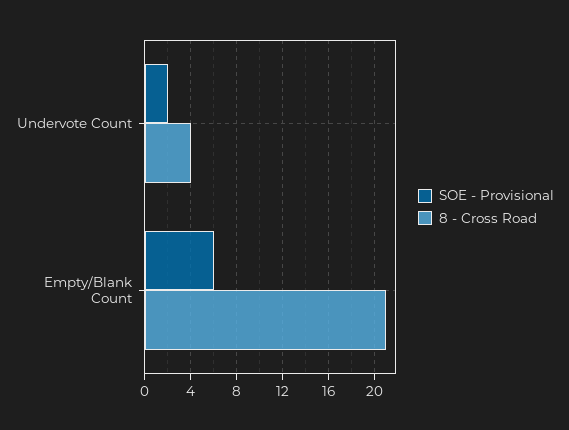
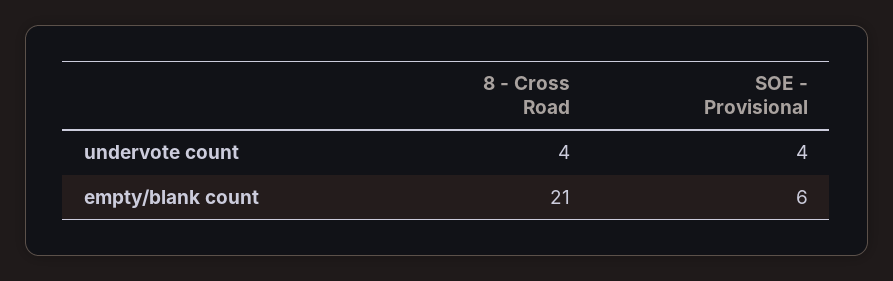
SOE - Provisional, Undervote Count: 2 -> 4

